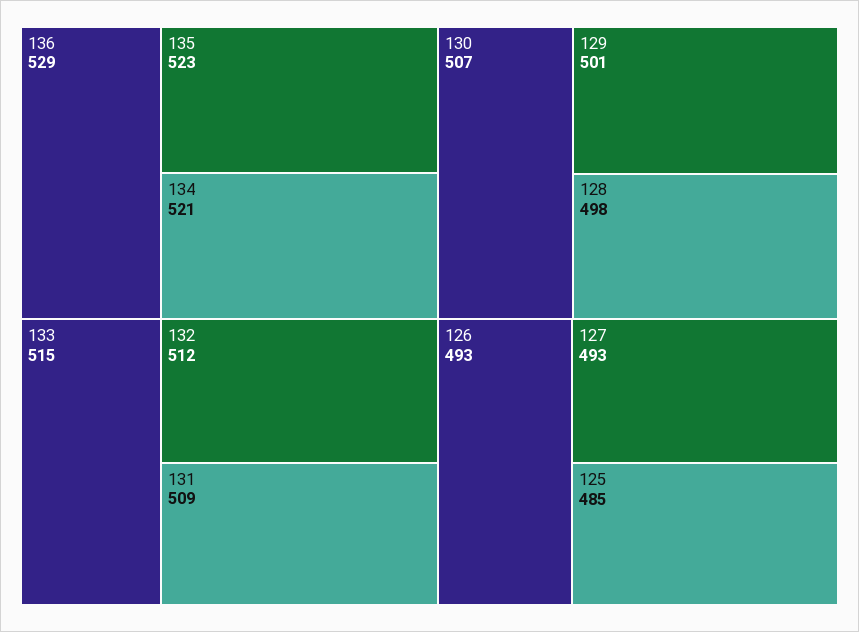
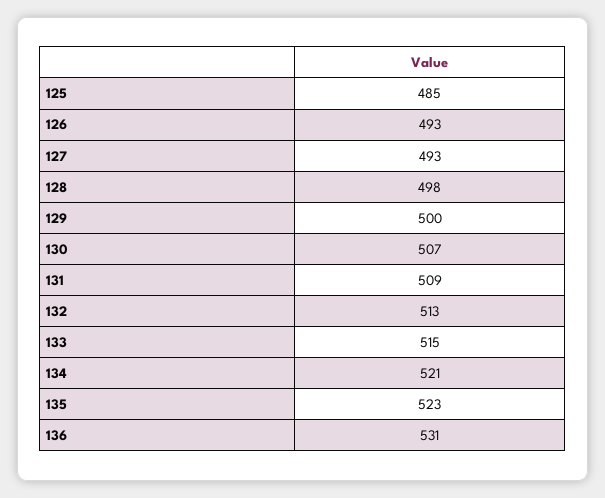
136: 529 -> 531
132: 512 -> 513
129: 501 -> 500

